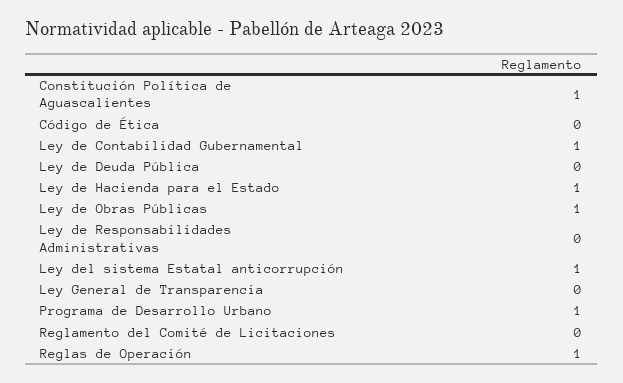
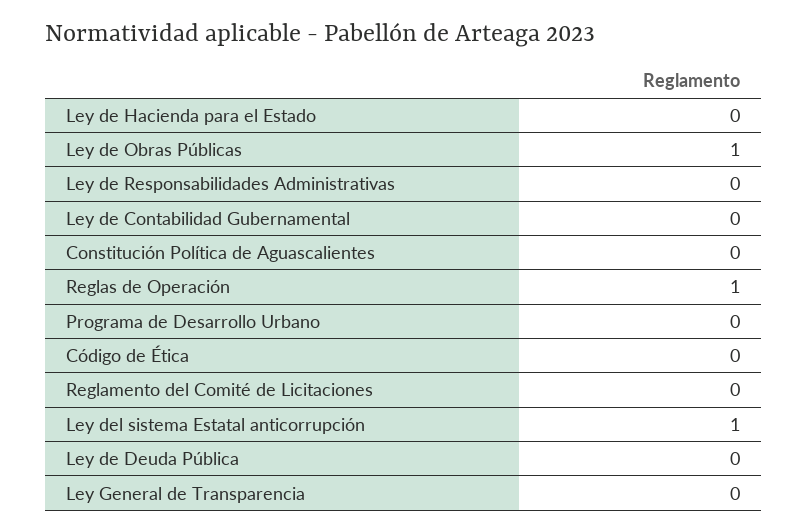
Constitución Política de Aguascalientes: 1 -> 0
Ley de Contabilidad Gubernamental: 1 -> 0
Ley de Hacienda para el Estado: 1 -> 0
Programa de Desarrollo Urbano: 1 -> 0

